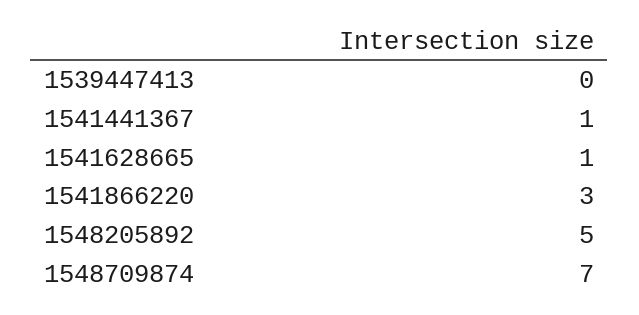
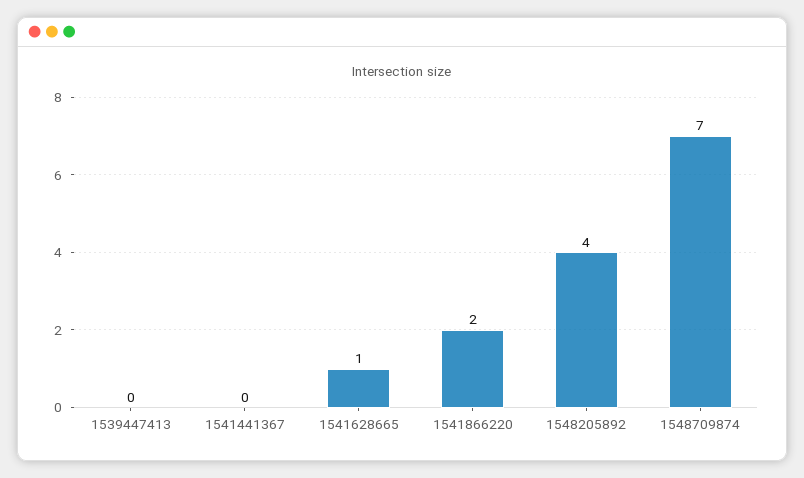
1541441367: 1 -> 0
1541866220: 3 -> 2
1548205892: 5 -> 4

